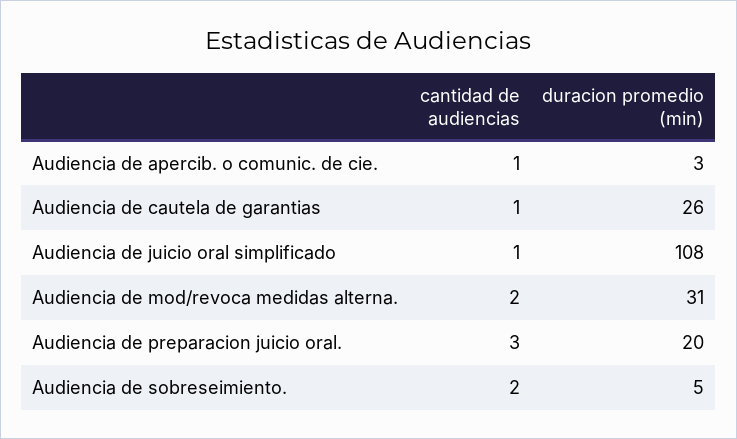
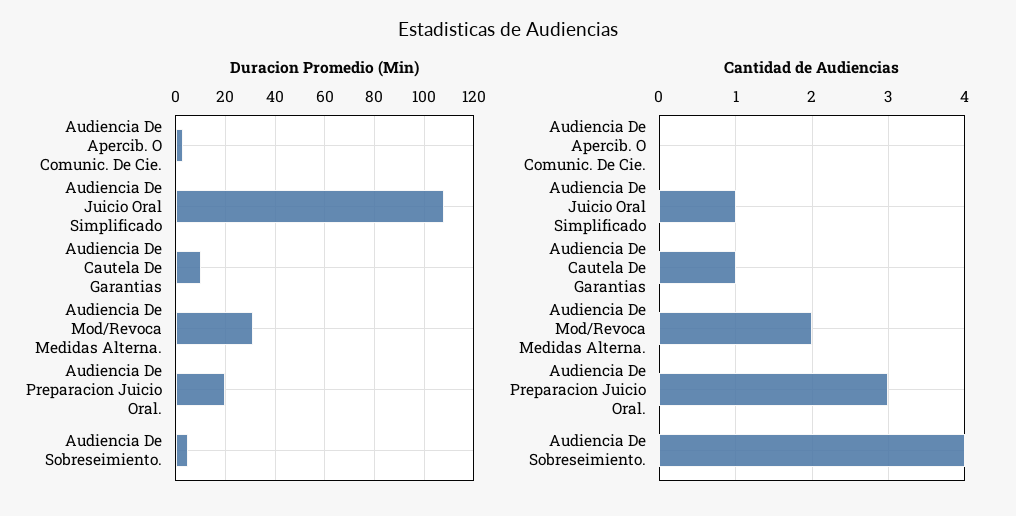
cantidad de audiencias, Audiencia de apercib. o comunic. de cie.: 1 -> 0
duracion promedio (min), Audiencia de cautela de garantias: 26 -> 10
cantidad de audiencias, Audiencia de sobreseimiento.: 2 -> 4

